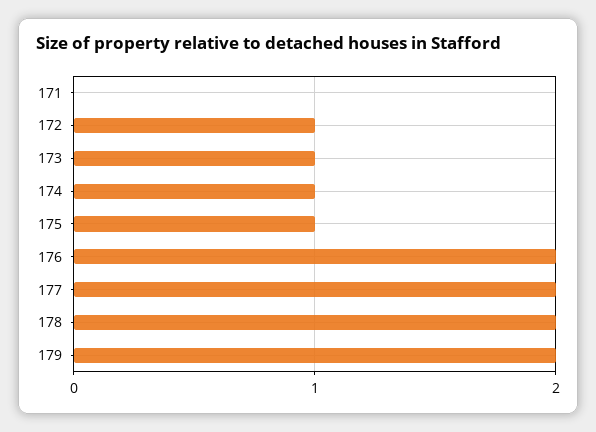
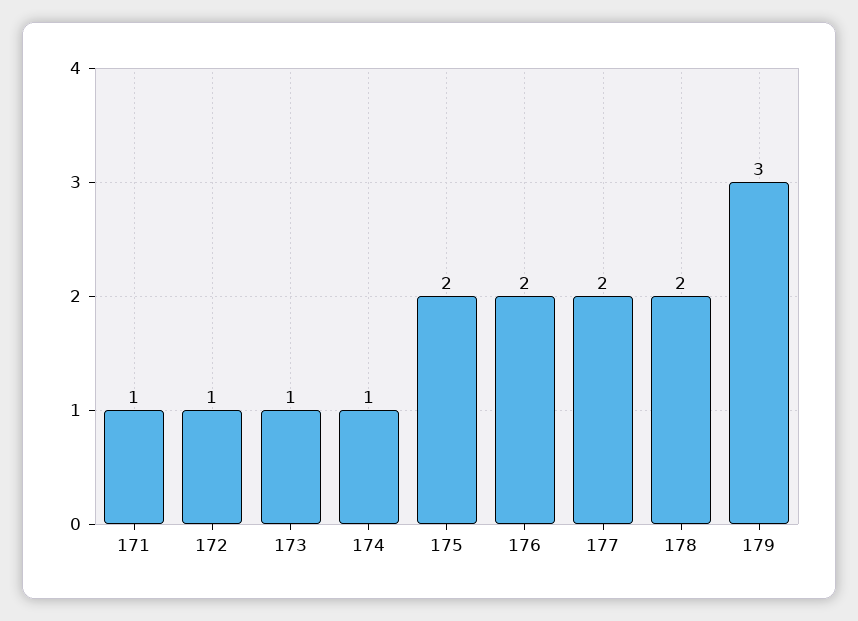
171: 0 -> 1
175: 1 -> 2
179: 2 -> 3

